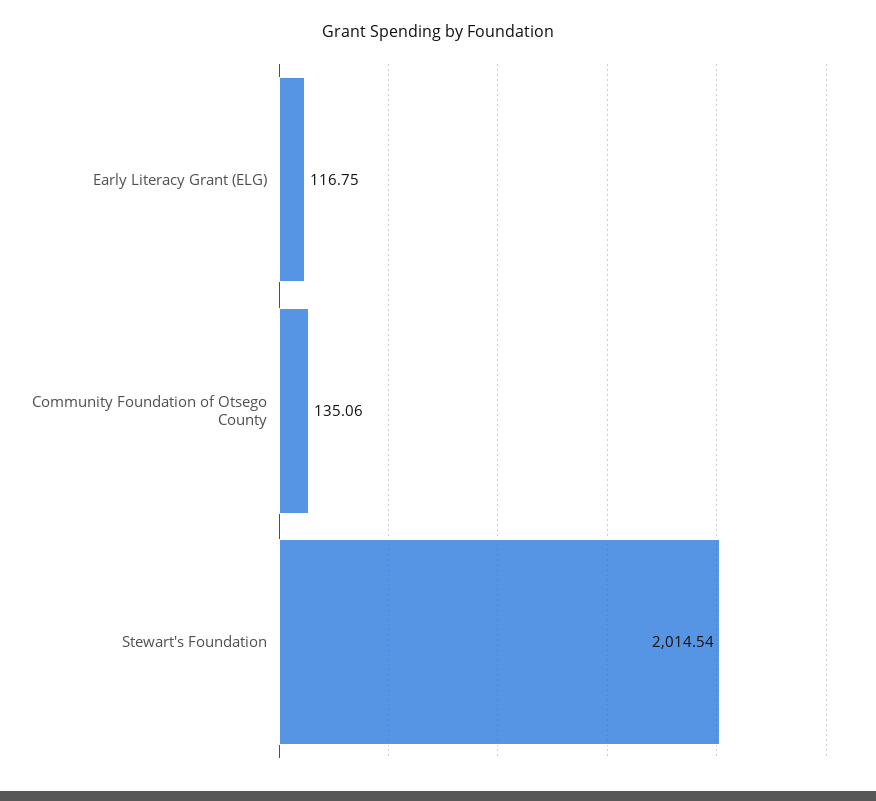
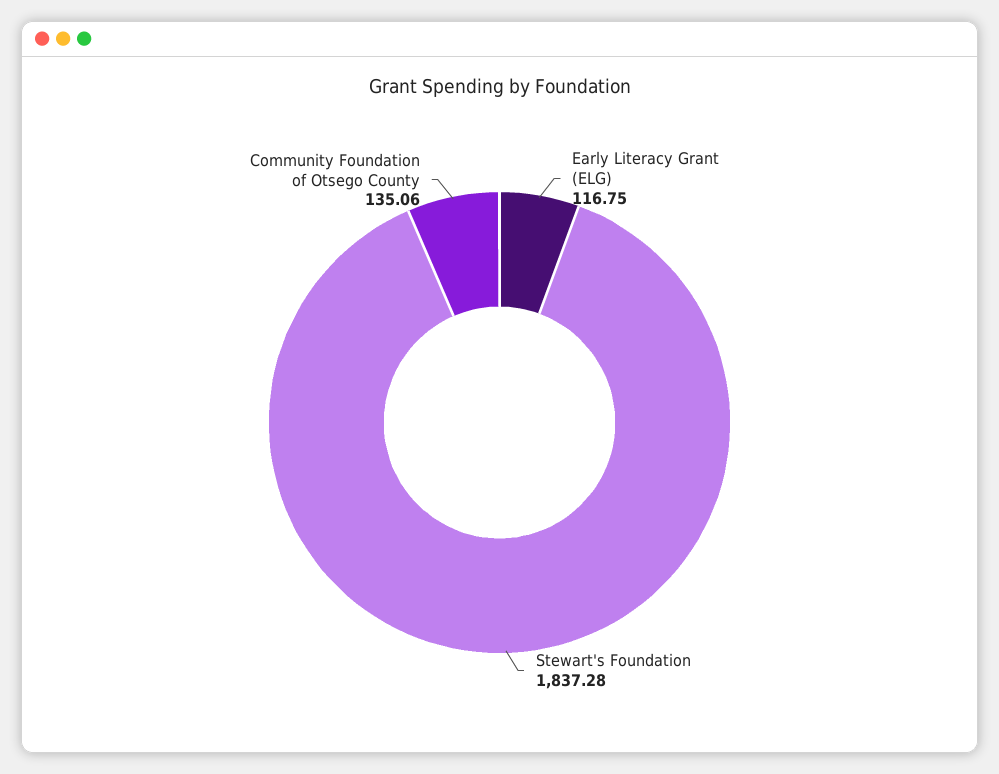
Stewart's Foundation: 2014.54 -> 1837.28

